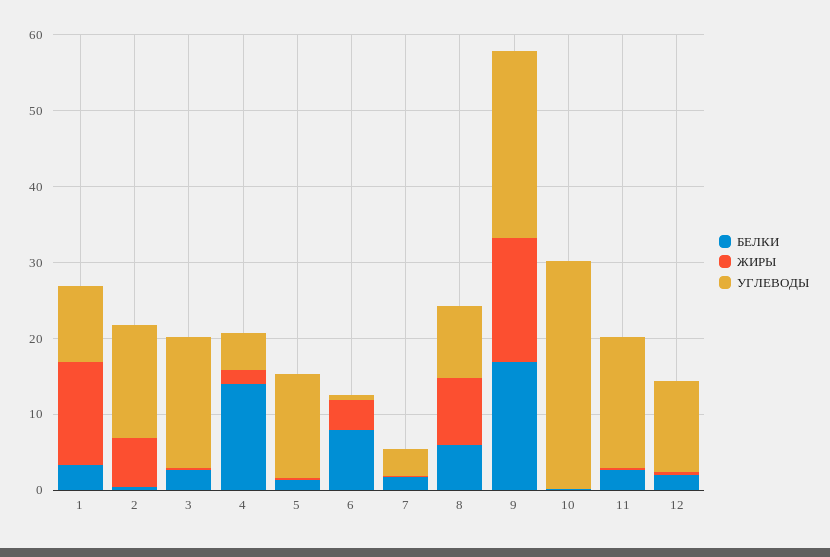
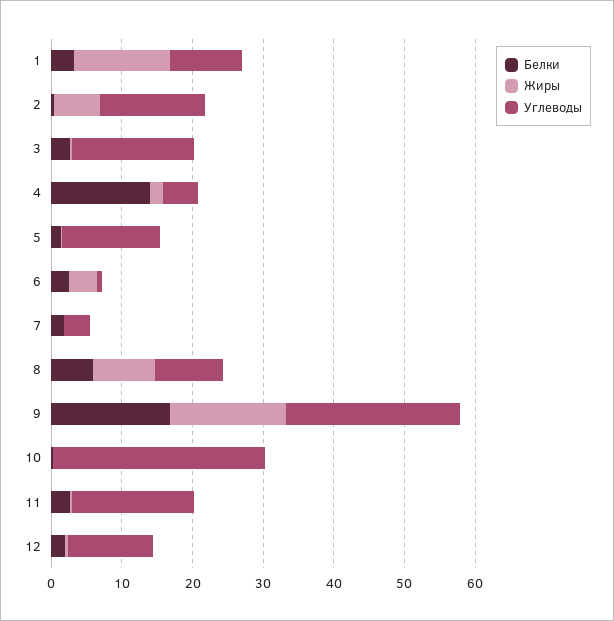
БЕЛКИ, 6: 8 -> 2

